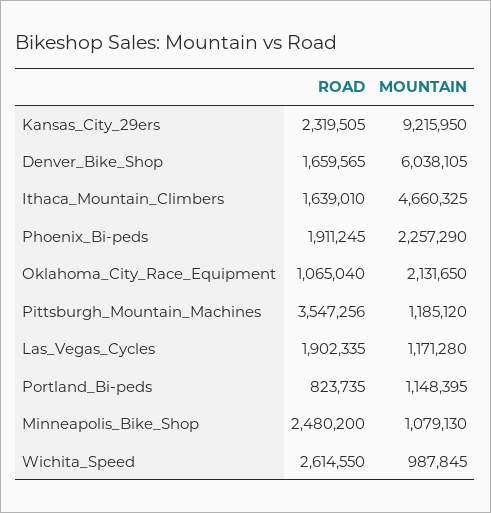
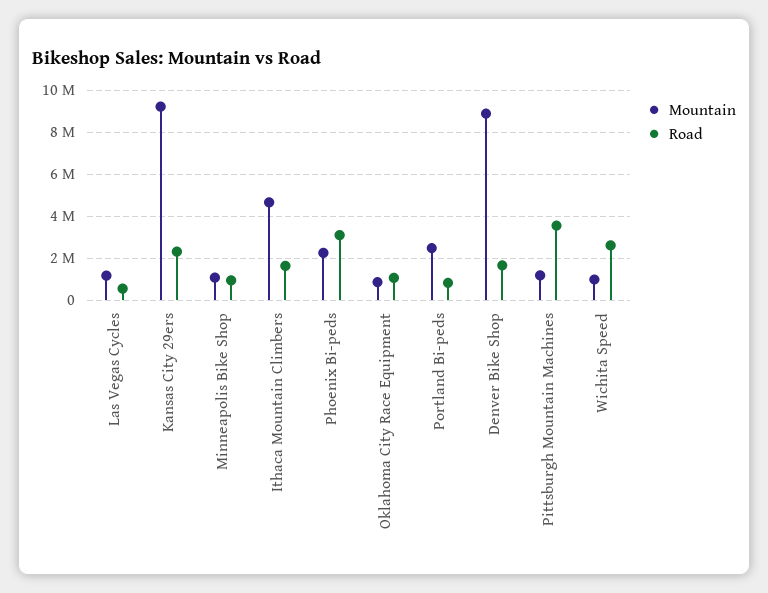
MOUNTAIN, Denver_Bike_Shop: 6038105 -> 9000000
ROAD, Phoenix_Bi-peds: 1911245 -> 3000000
MOUNTAIN, Oklahoma_City_Race_Equipment: 2131650 -> 1000000
ROAD, Las_Vegas_Cycles: 1902335 -> 500000
MOUNTAIN, Portland_Bi-peds: 1148395 -> 2500000
ROAD, Minneapolis_Bike_Shop: 2480200 -> 1000000

